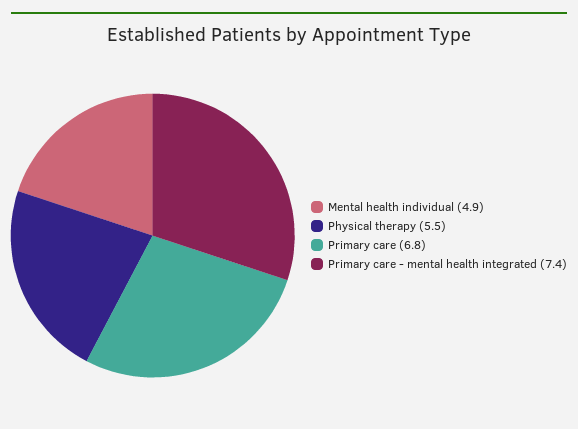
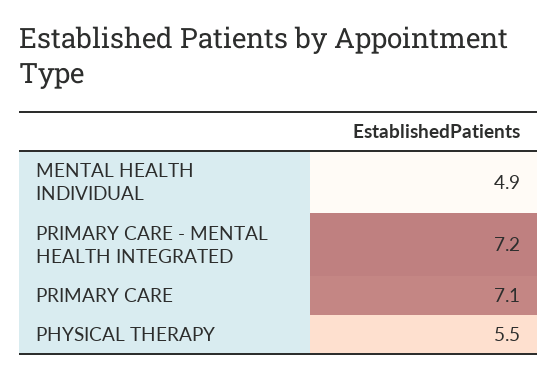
Primary care: 6.8 -> 7.1
Primary care - mental health integrated: 7.4 -> 7.2

